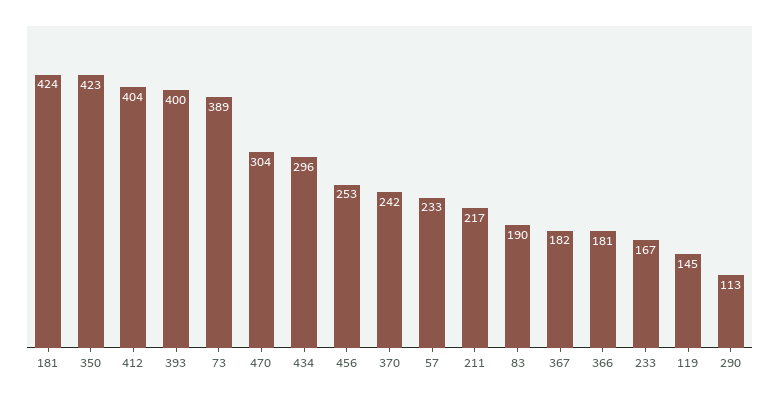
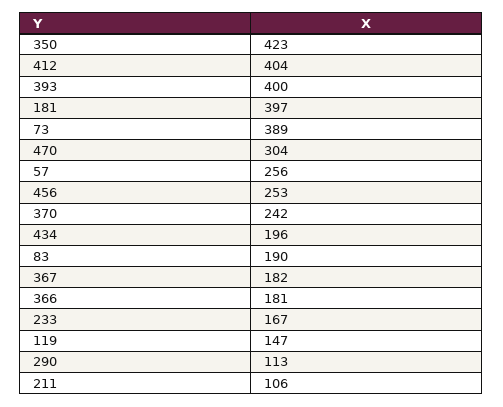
181: 424 -> 397
434: 296 -> 196
57: 233 -> 256
211: 217 -> 106
119: 145 -> 147

